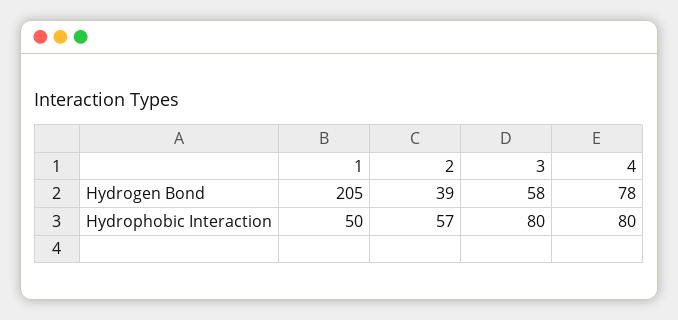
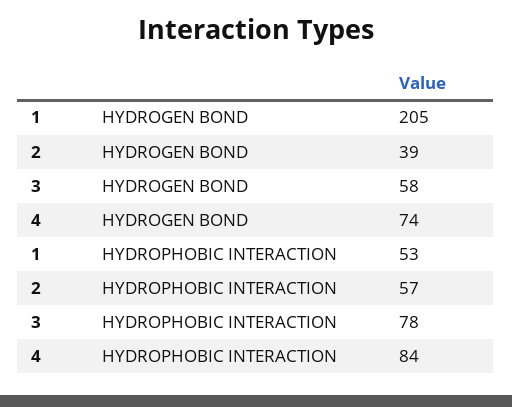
4, Hydrogen Bond: 78 -> 74
1, Hydrophobic Interaction: 50 -> 53
3, Hydrophobic Interaction: 80 -> 78
4, Hydrophobic Interaction: 80 -> 84

